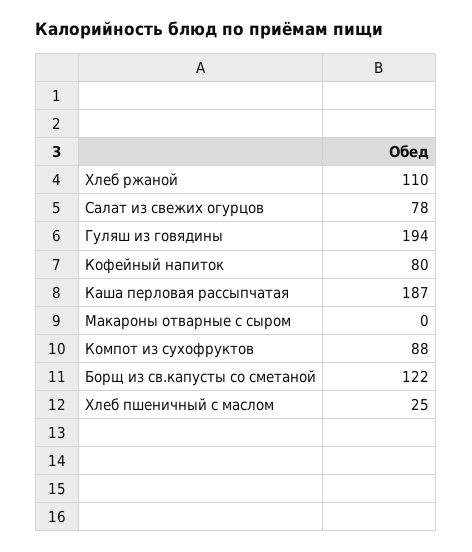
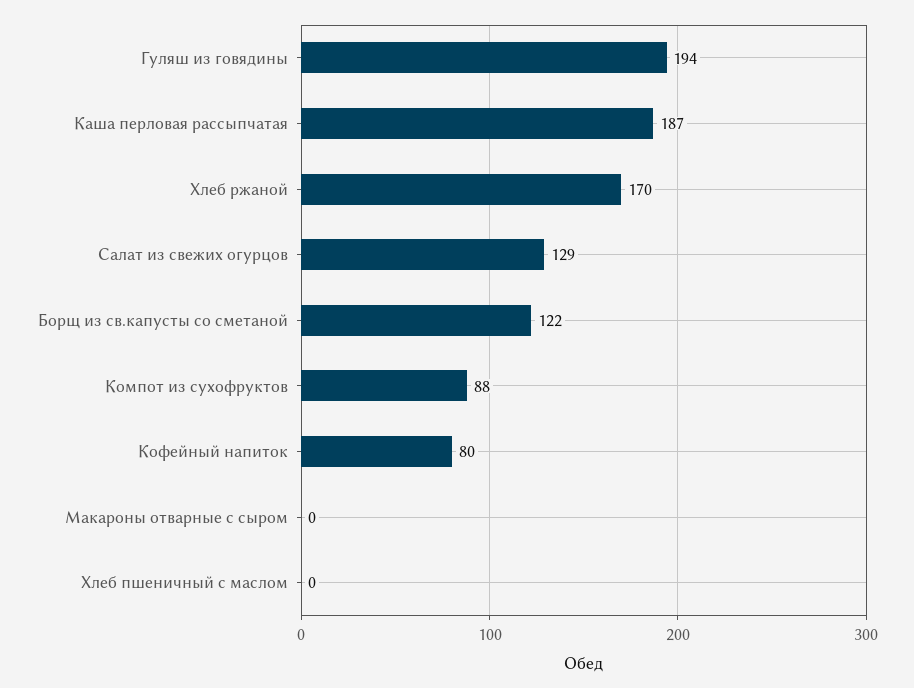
Хлеб ржаной: 110 -> 170
Салат из свежих огурцов: 78 -> 129
Хлеб пшеничный с маслом: 25 -> 0

